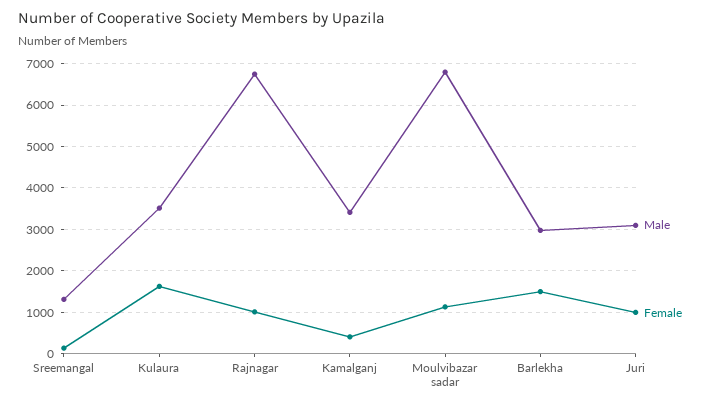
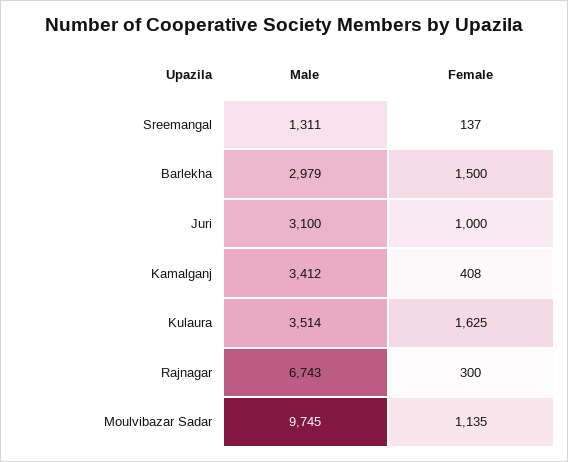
Female, Rajnagar: 1000 -> 300
Male, Moulvibazar sadar: 6800 -> 9745

